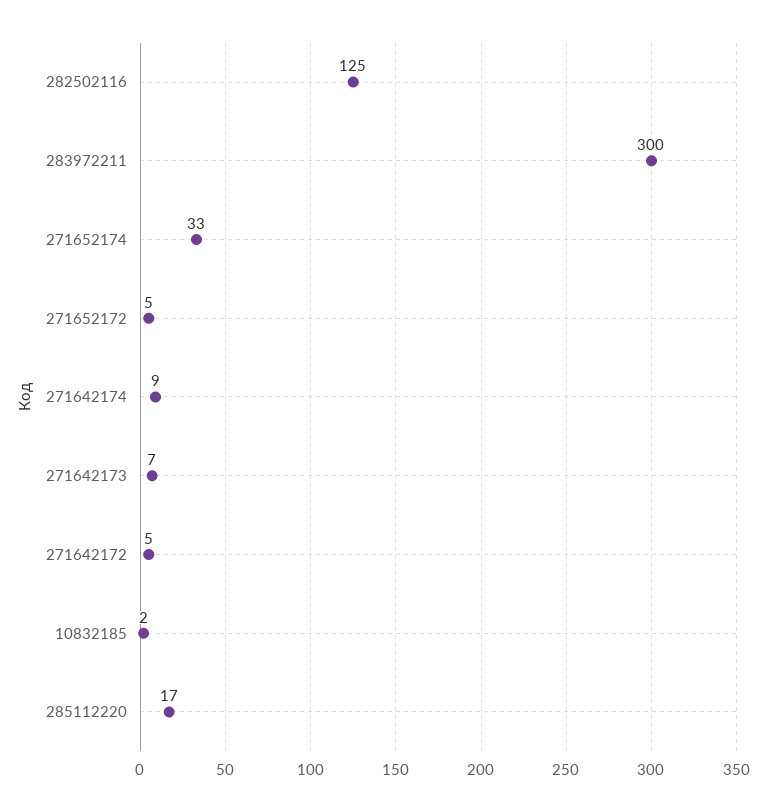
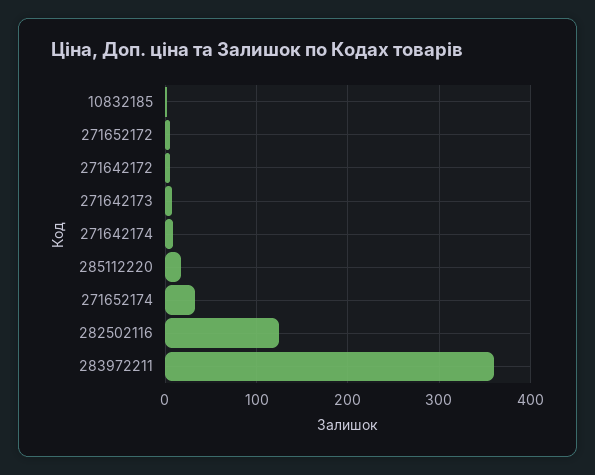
283972211: 300 -> 360

